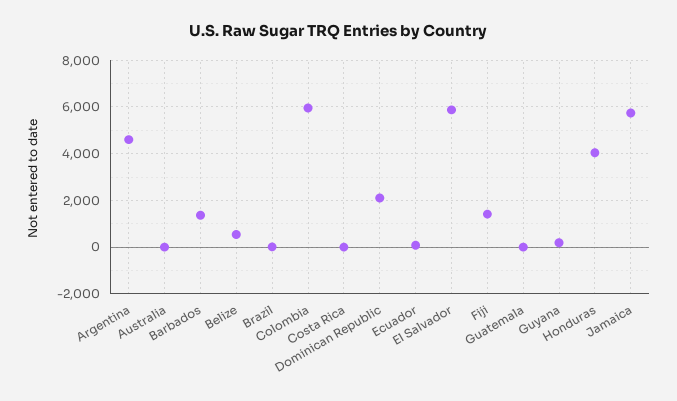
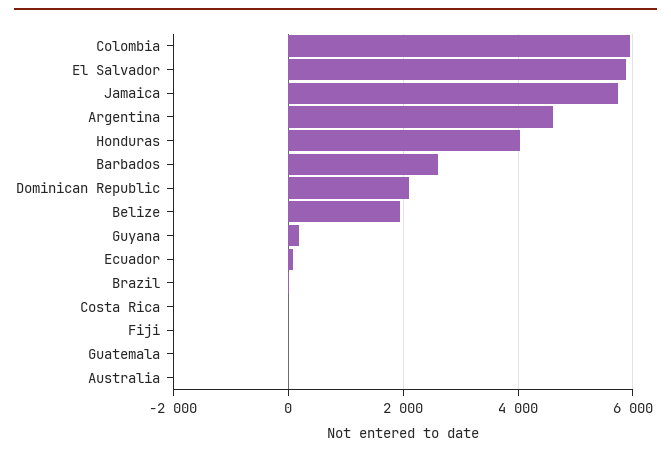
Barbados: 1500 -> 2600
Belize: 500 -> 2000
Fiji: 1500 -> 0

